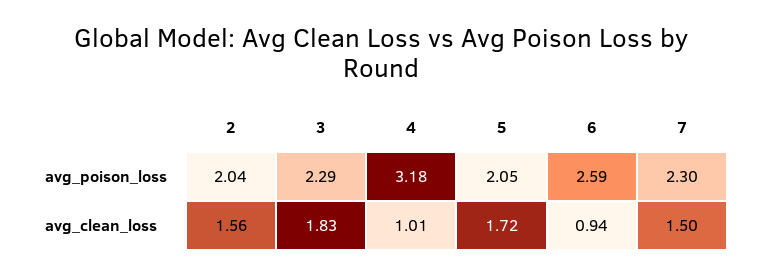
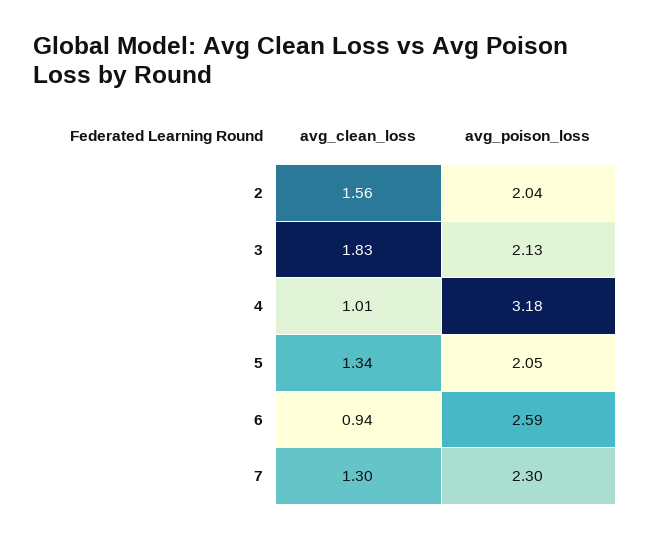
3, avg_poison_loss: 2.29 -> 2.13
5, avg_clean_loss: 1.72 -> 1.34
7, avg_clean_loss: 1.5 -> 1.3

